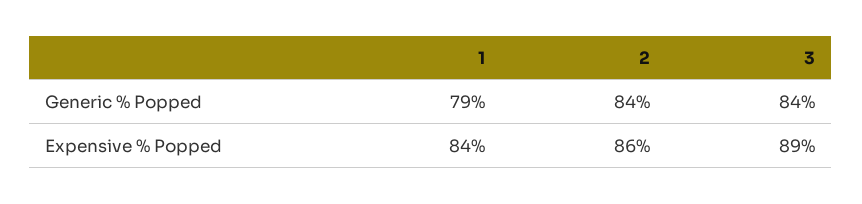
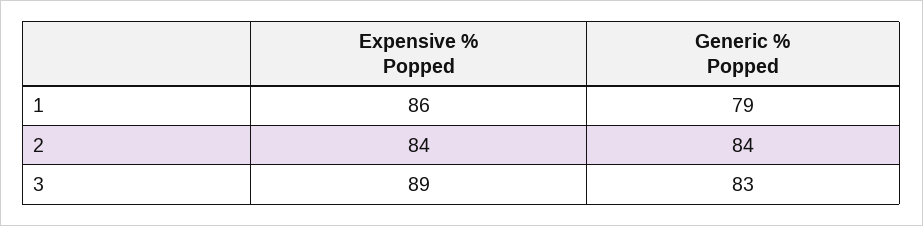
3, Generic % Popped: 84 -> 83
1, Expensive % Popped: 84 -> 86
2, Expensive % Popped: 86 -> 84

